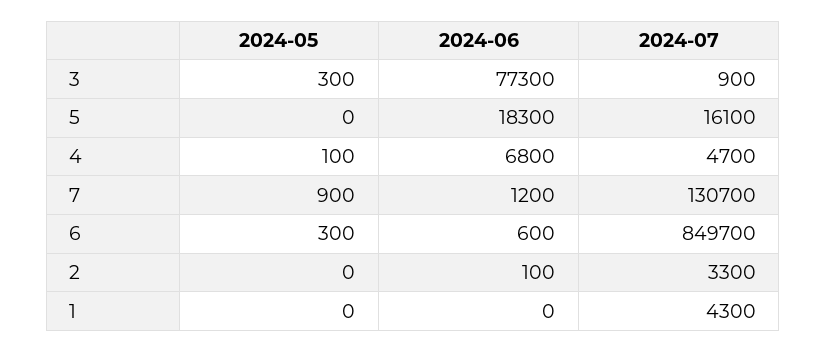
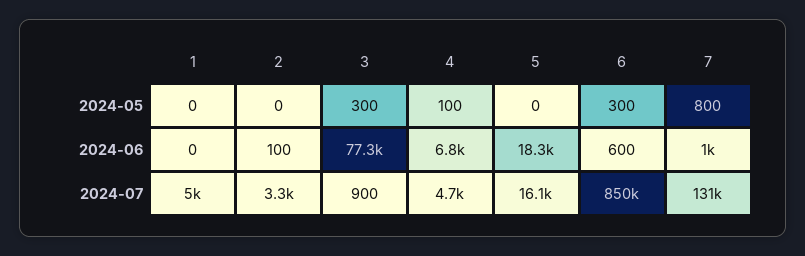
2024-05, 7: 900 -> 800
2024-06, 7: 1200 -> 1000
2024-07, 1: 4300 -> 5000

